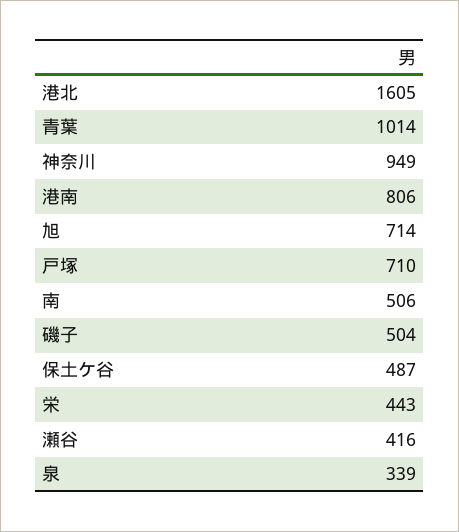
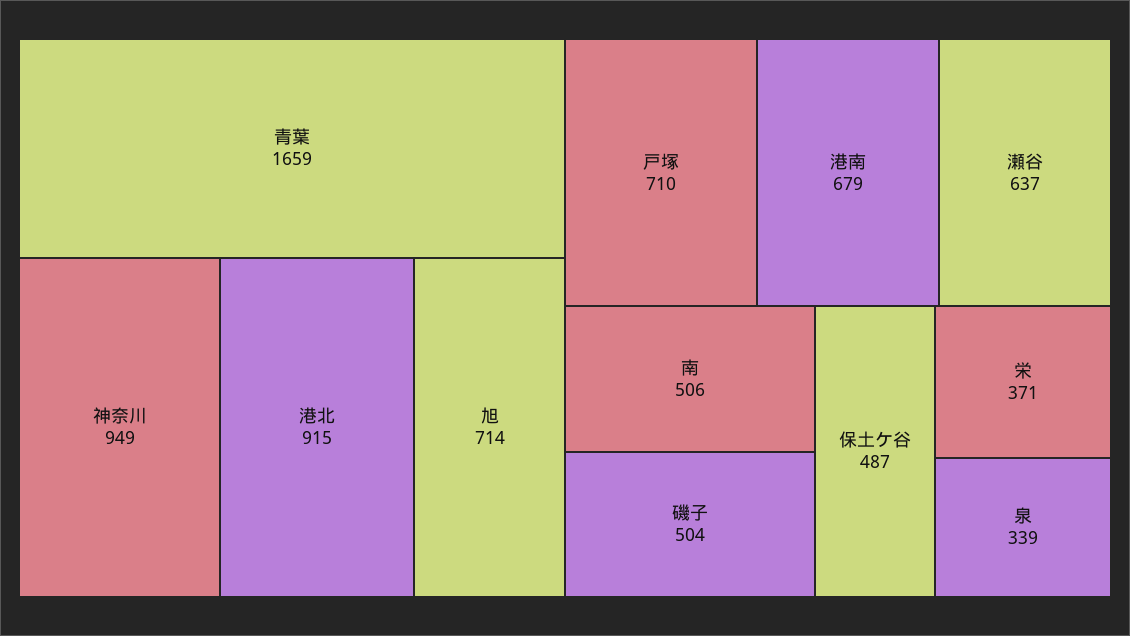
港北: 1605 -> 915
青葉: 1014 -> 1659
港南: 806 -> 679
栄: 443 -> 371
瀬谷: 416 -> 637

